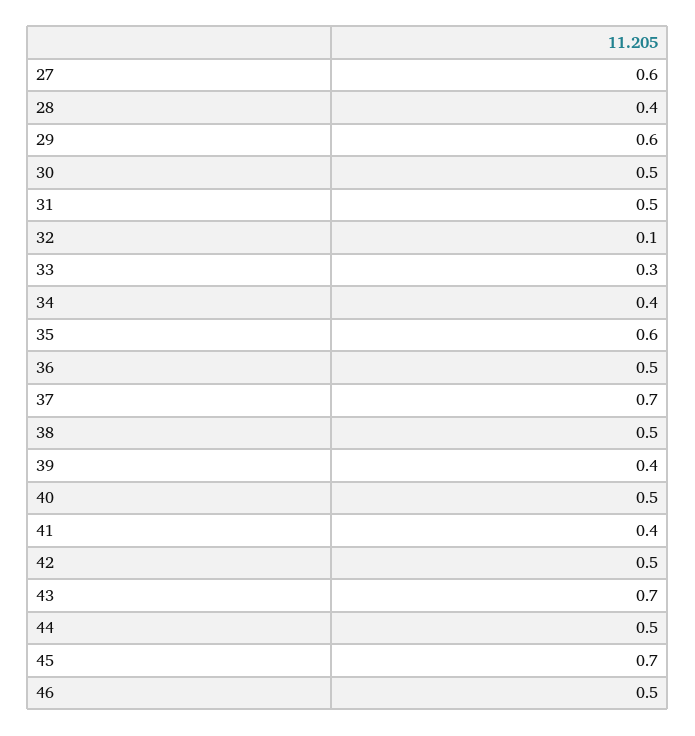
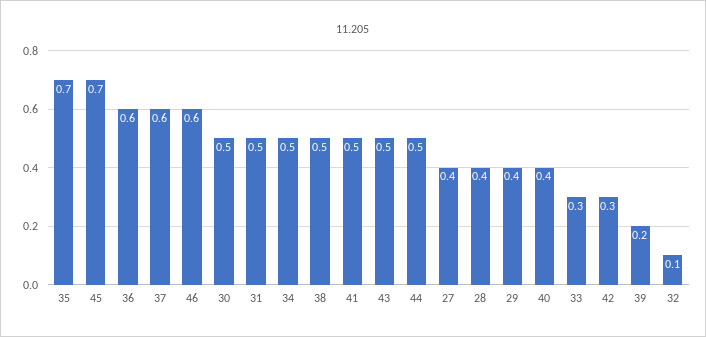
27: 0.6 -> 0.4
29: 0.6 -> 0.4
34: 0.4 -> 0.5
35: 0.6 -> 0.7
36: 0.5 -> 0.6
37: 0.7 -> 0.6
39: 0.4 -> 0.2
40: 0.5 -> 0.4
41: 0.4 -> 0.5
42: 0.5 -> 0.3
43: 0.7 -> 0.5
46: 0.5 -> 0.6

